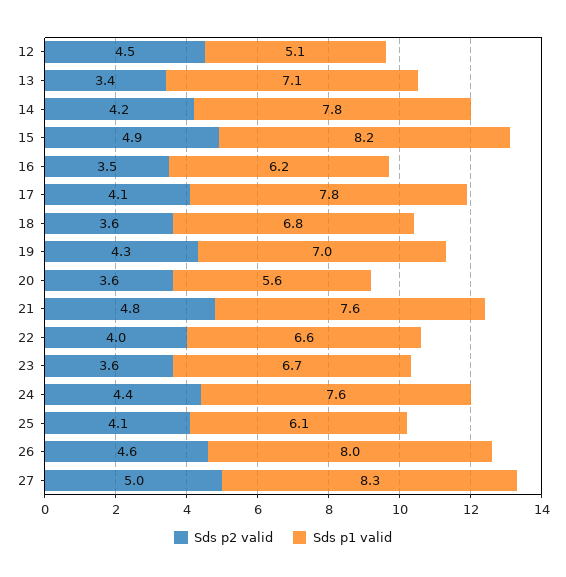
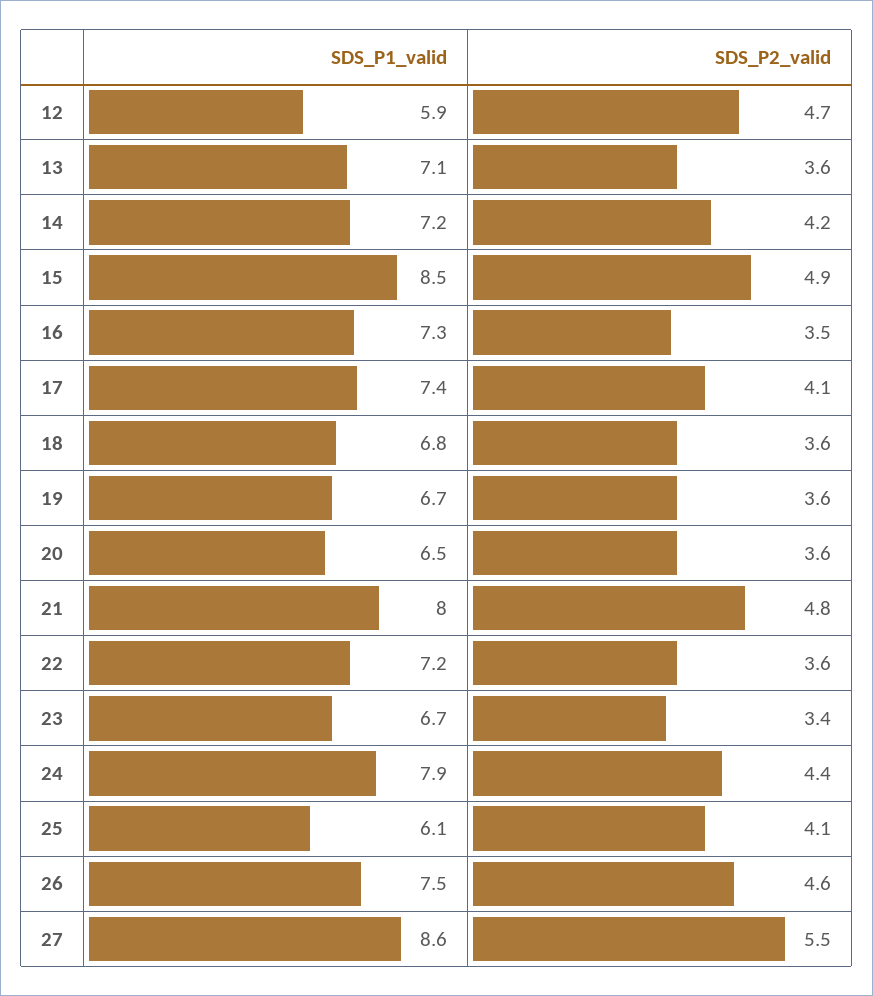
Sds p2 valid, 12: 4.5 -> 4.7
Sds p1 valid, 12: 5.1 -> 5.9
Sds p2 valid, 13: 3.4 -> 3.6
Sds p1 valid, 14: 7.8 -> 7.2
Sds p1 valid, 15: 8.2 -> 8.5
Sds p1 valid, 16: 6.2 -> 7.3
Sds p1 valid, 17: 7.8 -> 7.4
Sds p2 valid, 19: 4.3 -> 3.6
Sds p1 valid, 19: 7 -> 6.7
Sds p1 valid, 20: 5.6 -> 6.5
Sds p1 valid, 21: 7.6 -> 8
Sds p2 valid, 22: 4 -> 3.6
Sds p1 valid, 22: 6.6 -> 7.2
Sds p2 valid, 23: 3.6 -> 3.4
Sds p1 valid, 24: 7.6 -> 7.9
Sds p1 valid, 26: 8 -> 7.5
Sds p2 valid, 27: 5 -> 5.5
Sds p1 valid, 27: 8.3 -> 8.6

